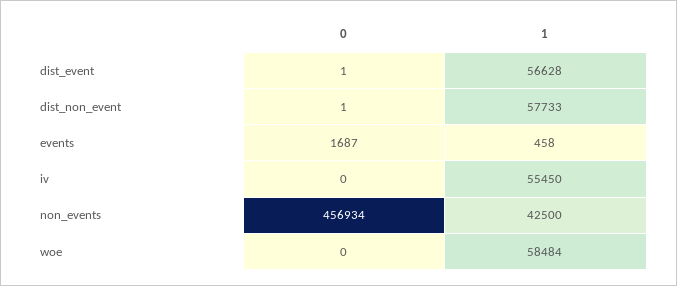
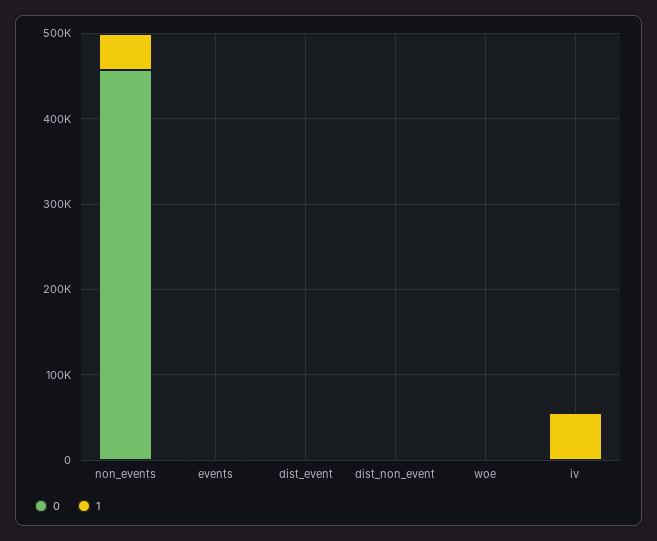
1, dist_event: 56628 -> 0
1, dist_non_event: 57733 -> 0
1, woe: 58484 -> 0

